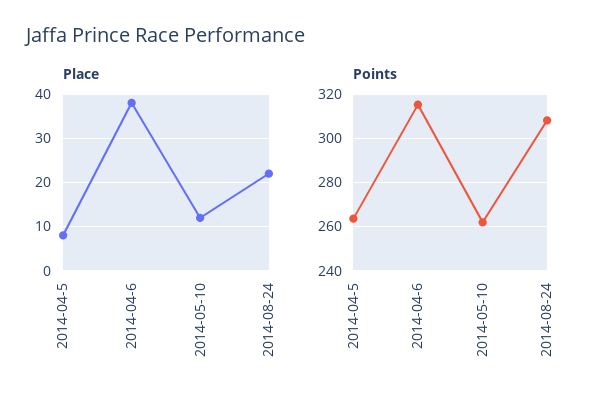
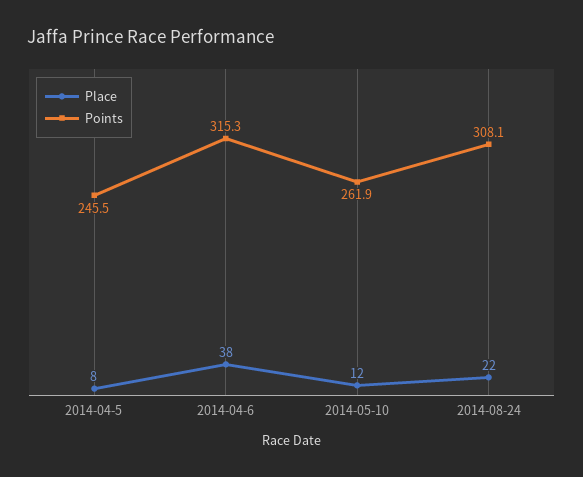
Points, 2014-04-5: 265 -> 245.5

